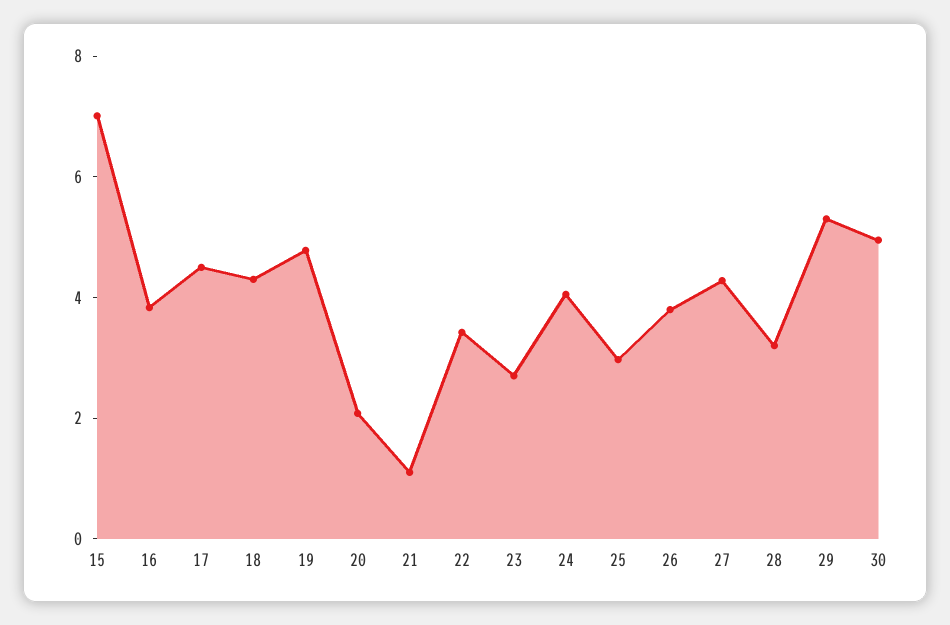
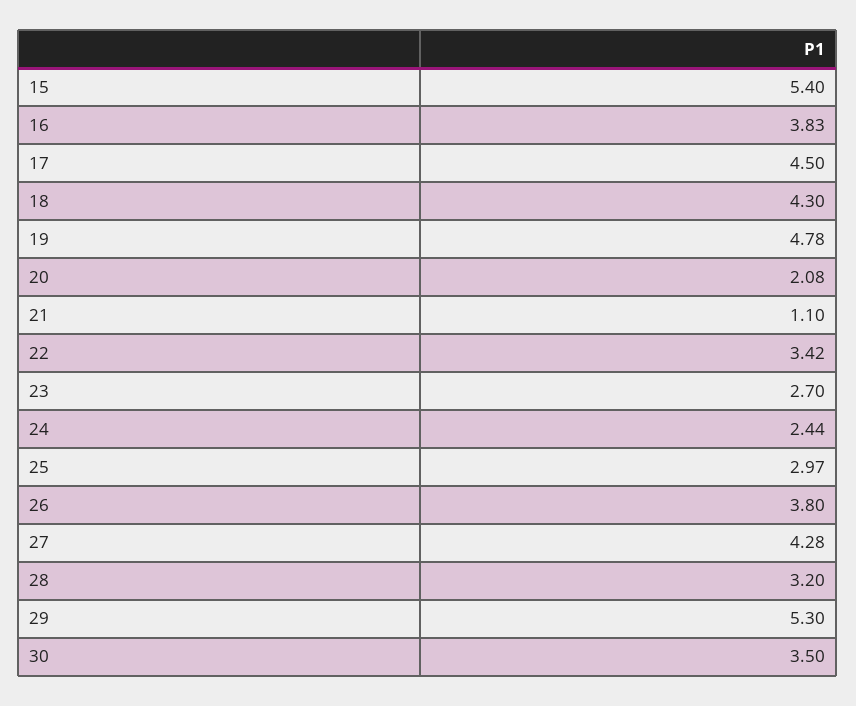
15: 7 -> 5.4
24: 4 -> 2.44
30: 5 -> 3.5

